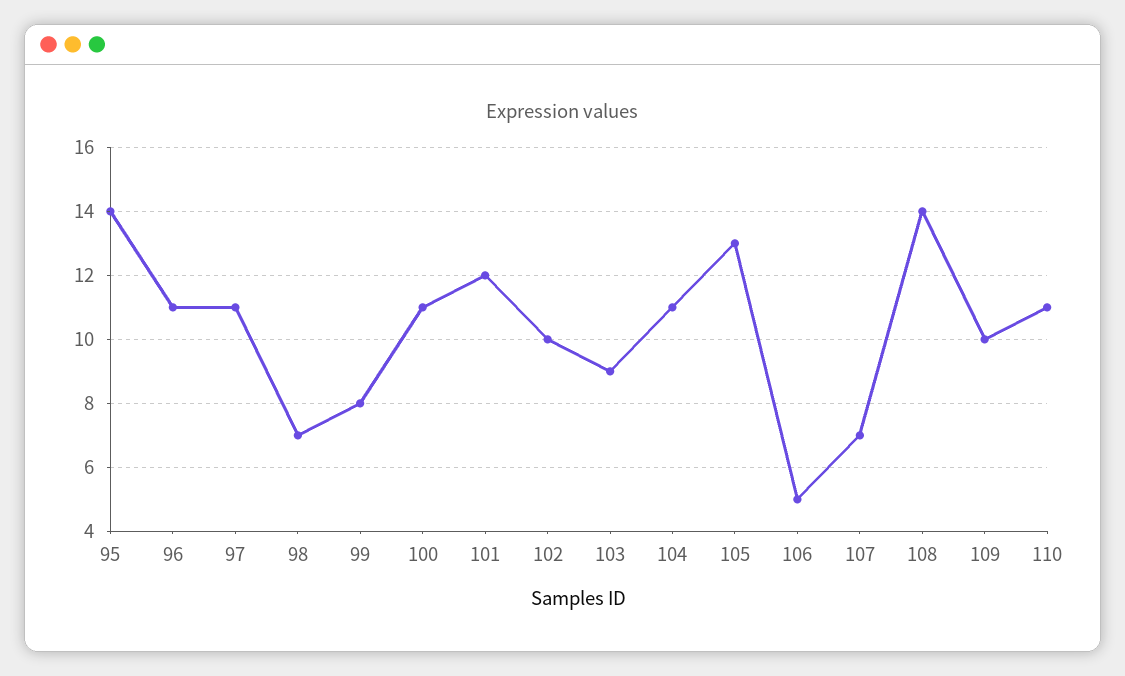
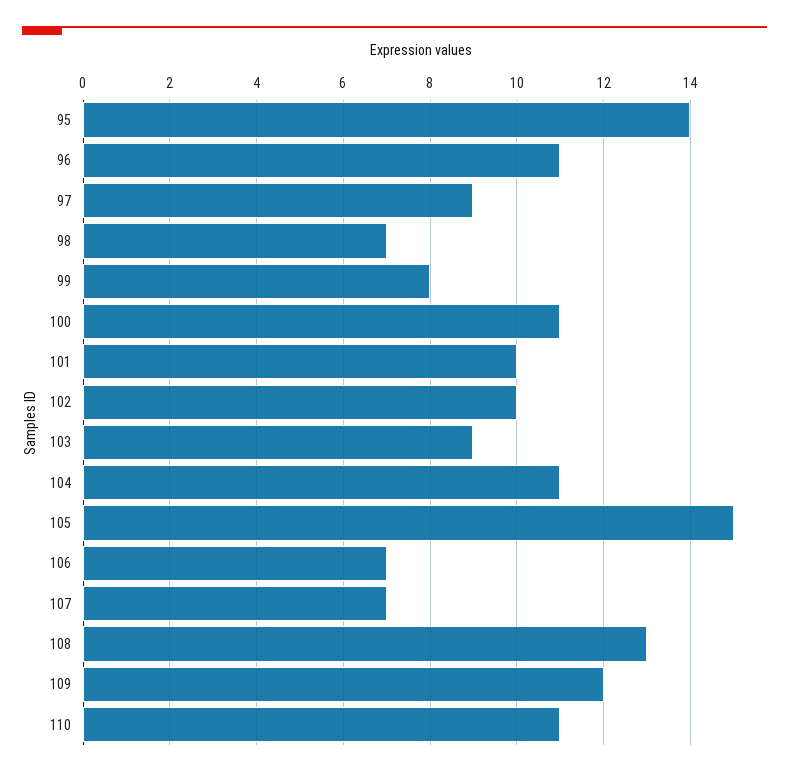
97: 11 -> 9
101: 12 -> 10
105: 13 -> 15
106: 5 -> 7
108: 14 -> 13
109: 10 -> 12

